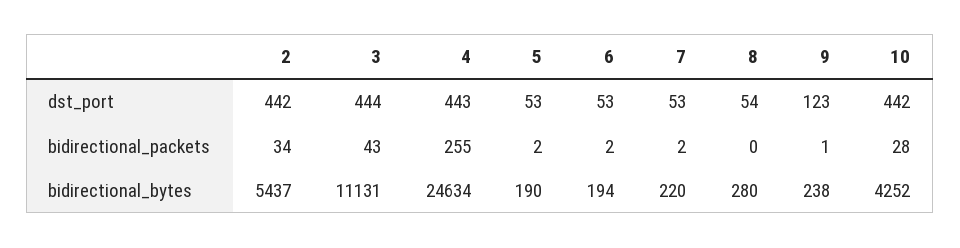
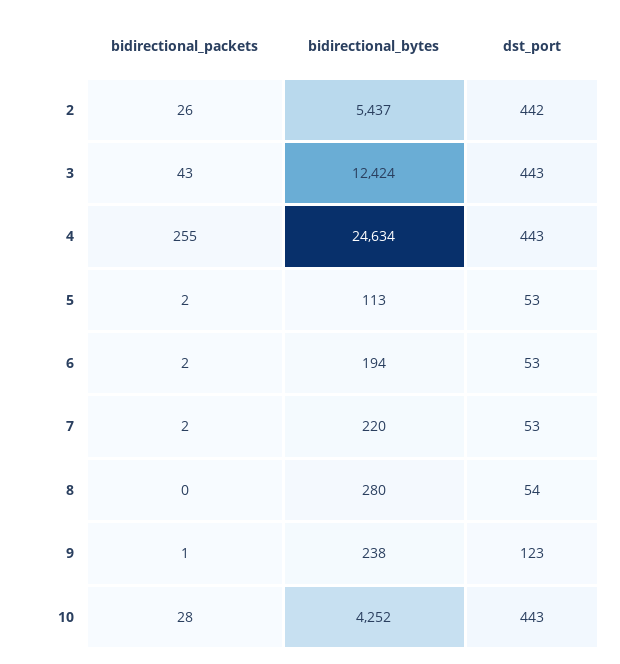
3, dst_port: 444 -> 443
10, dst_port: 442 -> 443
2, bidirectional_packets: 34 -> 26
3, bidirectional_bytes: 11131 -> 12424
5, bidirectional_bytes: 190 -> 113

